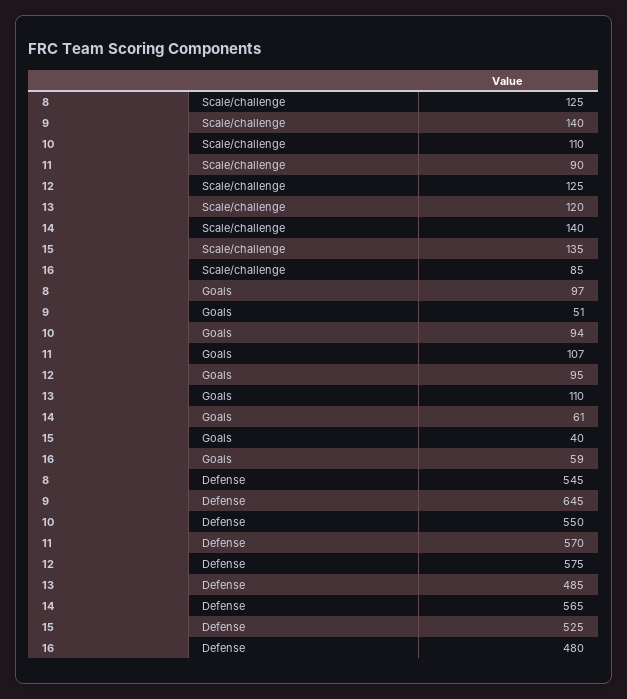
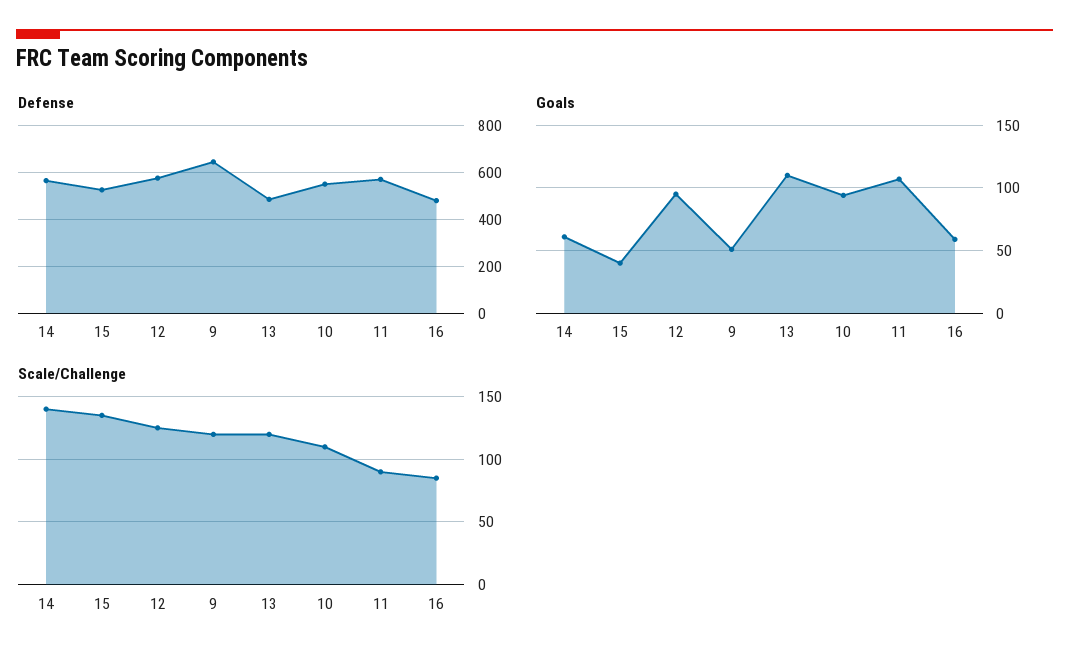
Scale/challenge, 8: 125 -> none
Scale/challenge, 9: 140 -> 120
Goals, 8: 97 -> none
Defense, 8: 545 -> none

